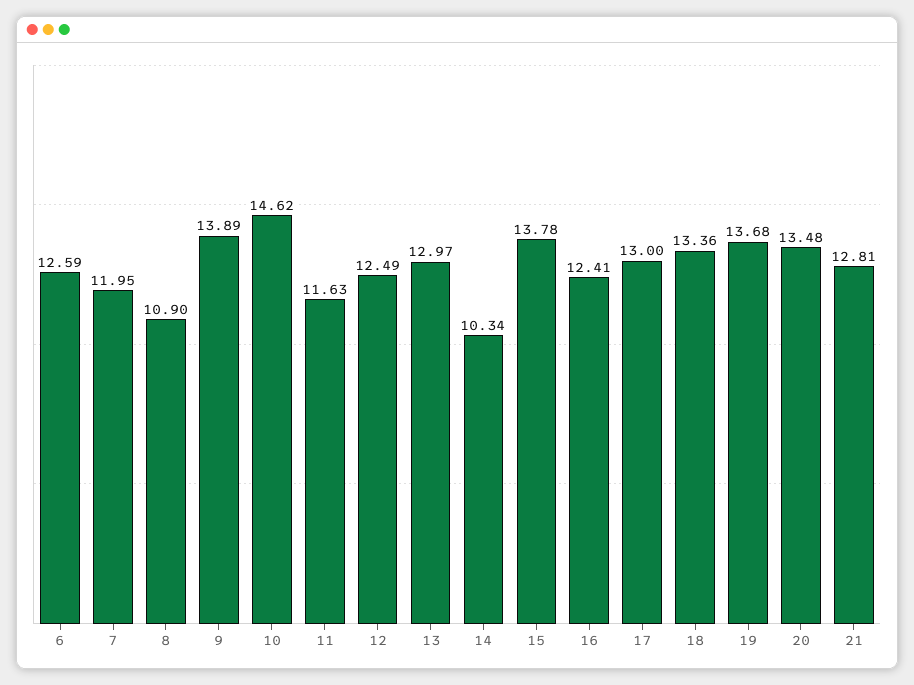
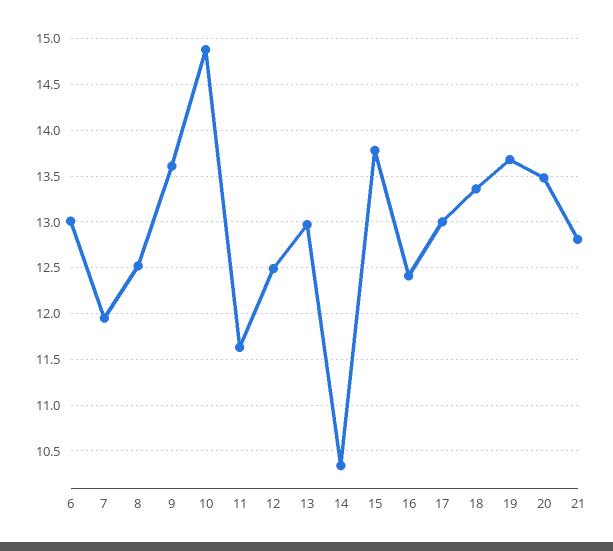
6: 12.59 -> 13
8: 10.9 -> 12.5
9: 13.89 -> 13.6
10: 14.62 -> 14.9

